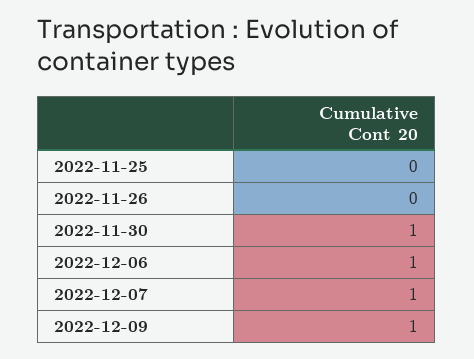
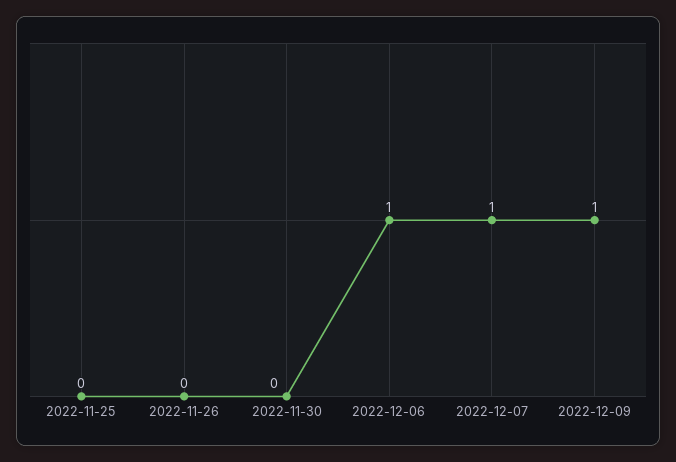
2022-11-30: 1 -> 0

